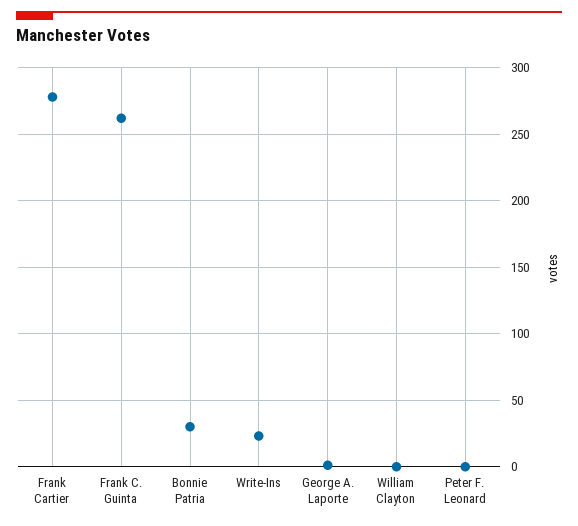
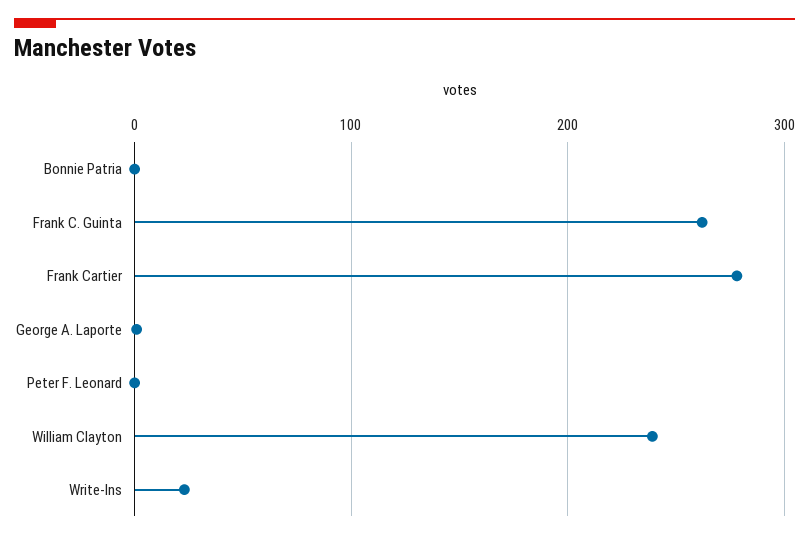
Bonnie Patria: 30 -> 0
William Clayton: 0 -> 240

